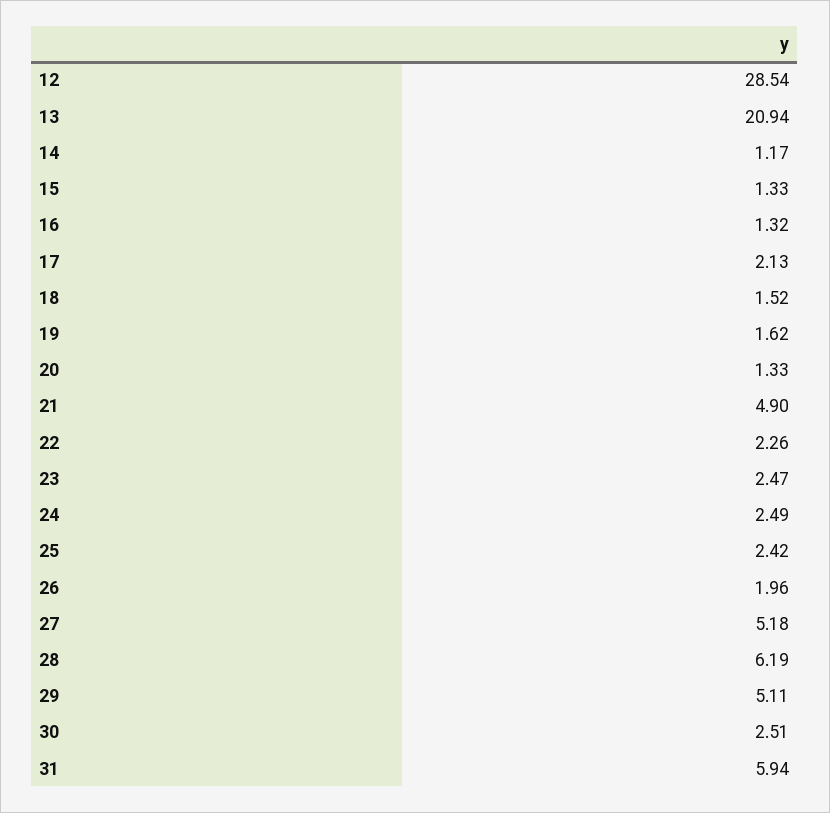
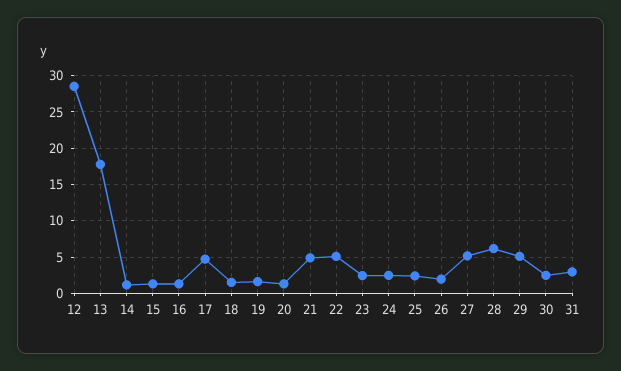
13: 20.94 -> 18
17: 2.13 -> 5
22: 2.26 -> 5
31: 5.94 -> 3

